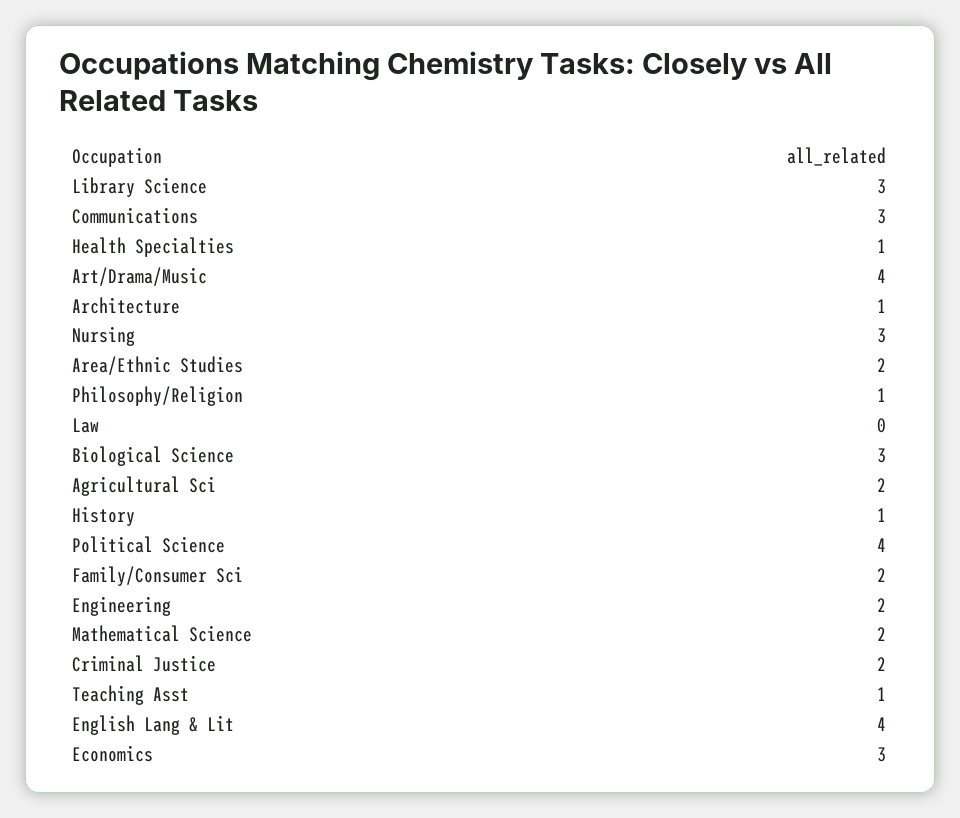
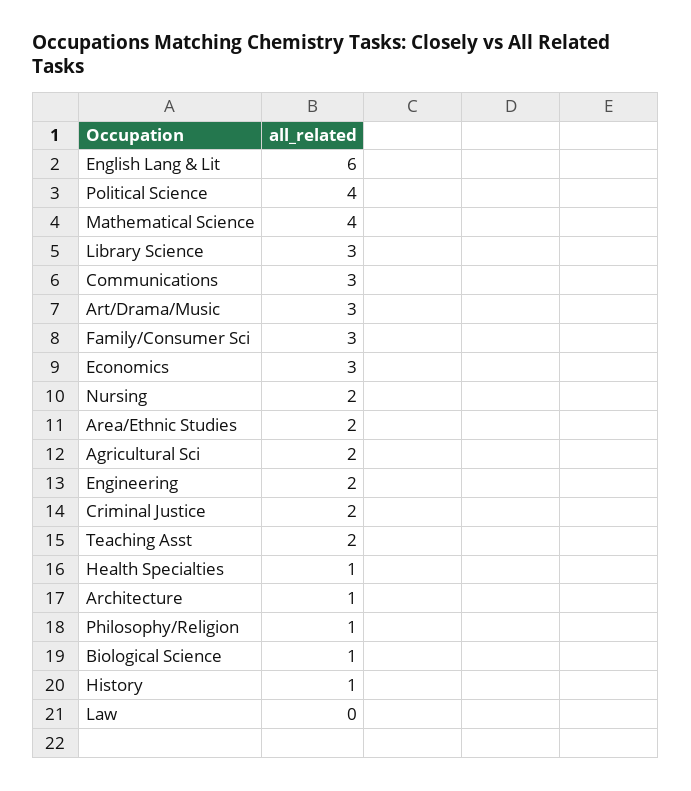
Art/Drama/Music: 4 -> 3
Nursing: 3 -> 2
Biological Science: 3 -> 1
Family/Consumer Sci: 2 -> 3
Mathematical Science: 2 -> 4
Teaching Asst: 1 -> 2
English Lang & Lit: 4 -> 6

